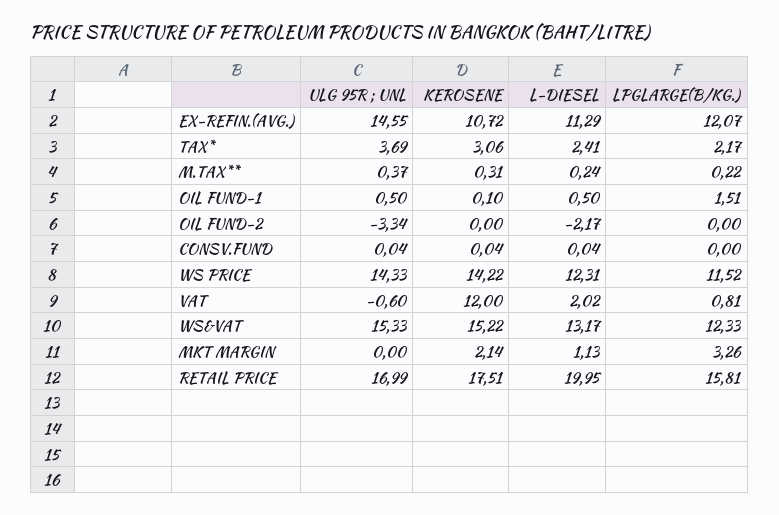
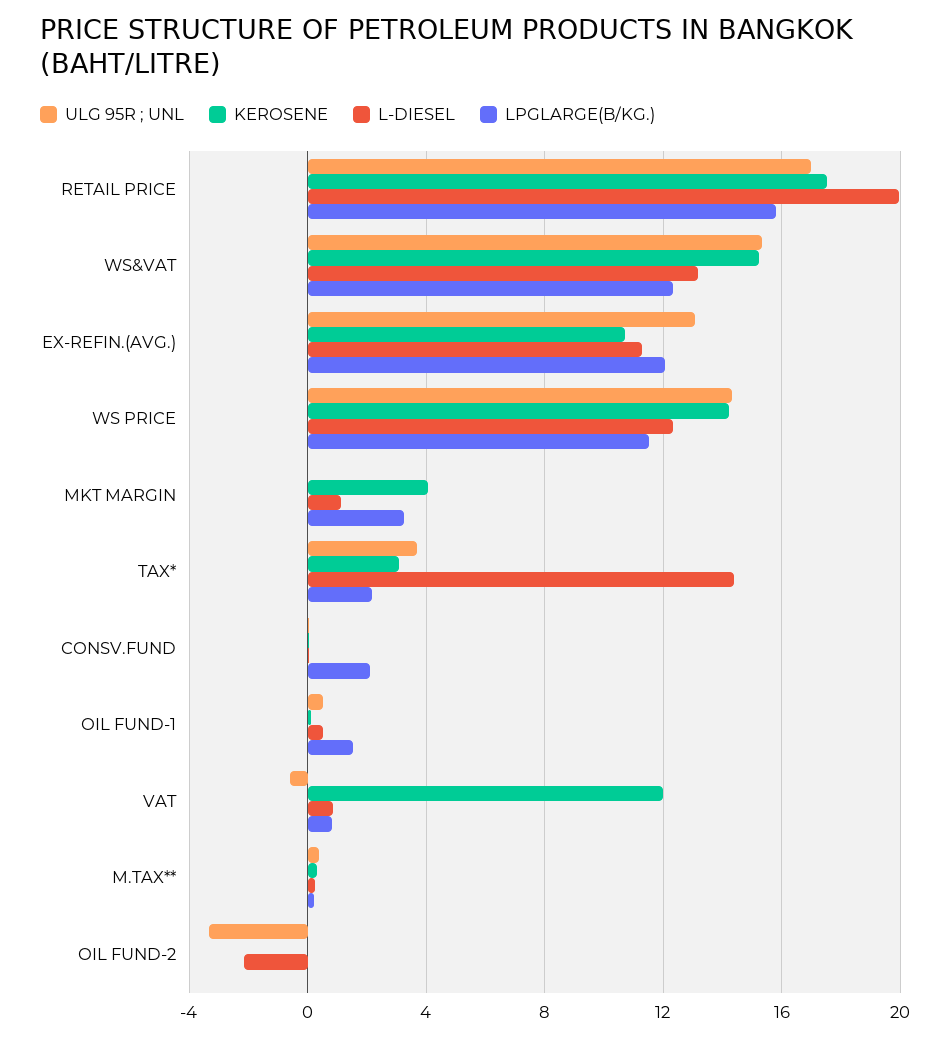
ULG 95R ; UNL, EX-REFIN.(AVG.): 14.55 -> 13
L-DIESEL, TAX*: 2.41 -> 14.5
LPGLARGE(B/KG.), CONSV.FUND: 0 -> 2
L-DIESEL, VAT: 2.02 -> 1
KEROSENE, MKT MARGIN: 2.14 -> 4

